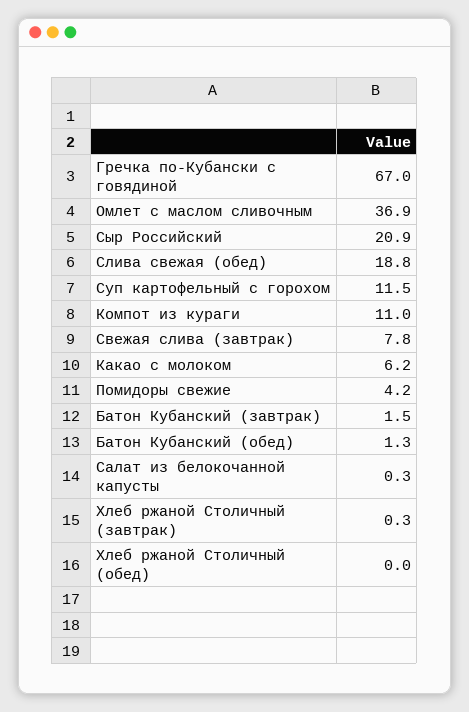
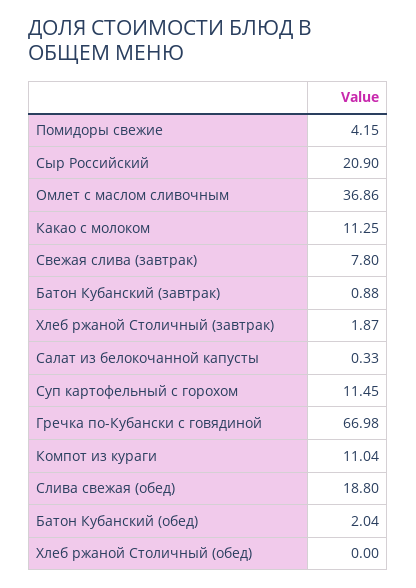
Какао с молоком: 6.2 -> 11.25
Батон Кубанский (завтрак): 1.5 -> 0.88
Батон Кубанский (обед): 1.3 -> 2.04
Хлеб ржаной Столичный (завтрак): 0.3 -> 1.87

